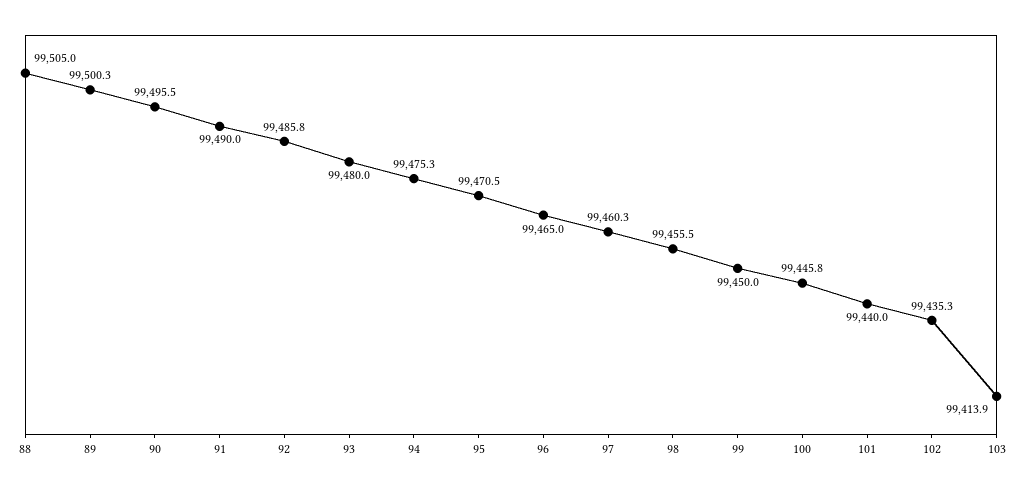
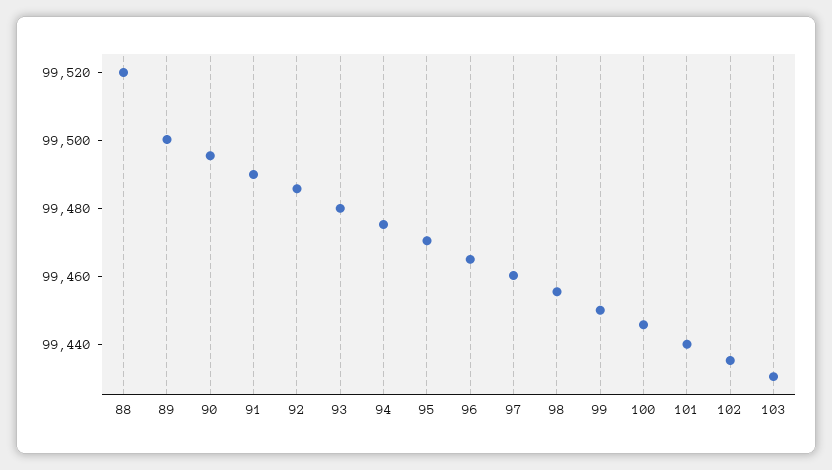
88: 99505 -> 99520
103: 99413.9 -> 99430

